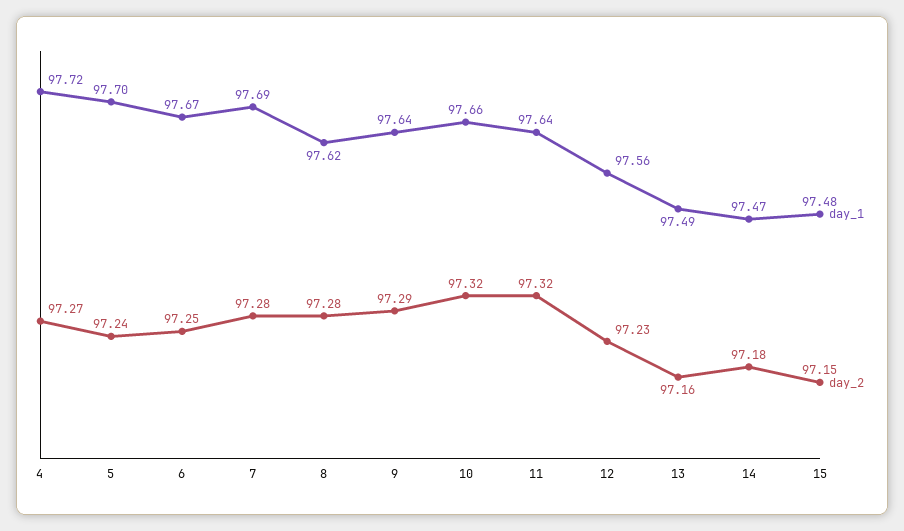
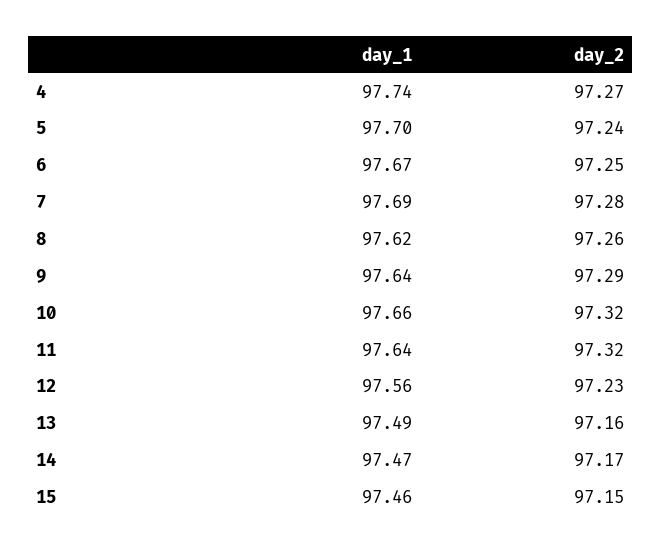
day_1, 4: 97.72 -> 97.74
day_2, 8: 97.28 -> 97.26
day_2, 14: 97.18 -> 97.17
day_1, 15: 97.48 -> 97.46

